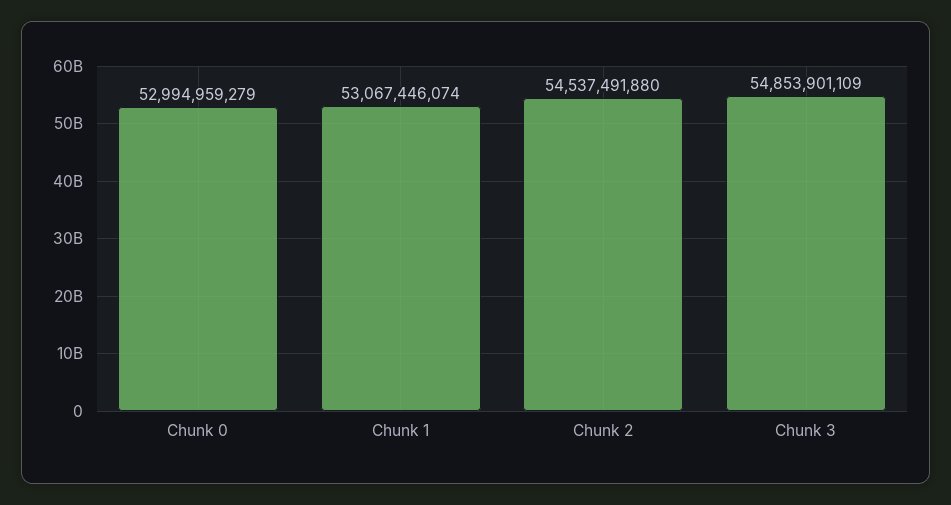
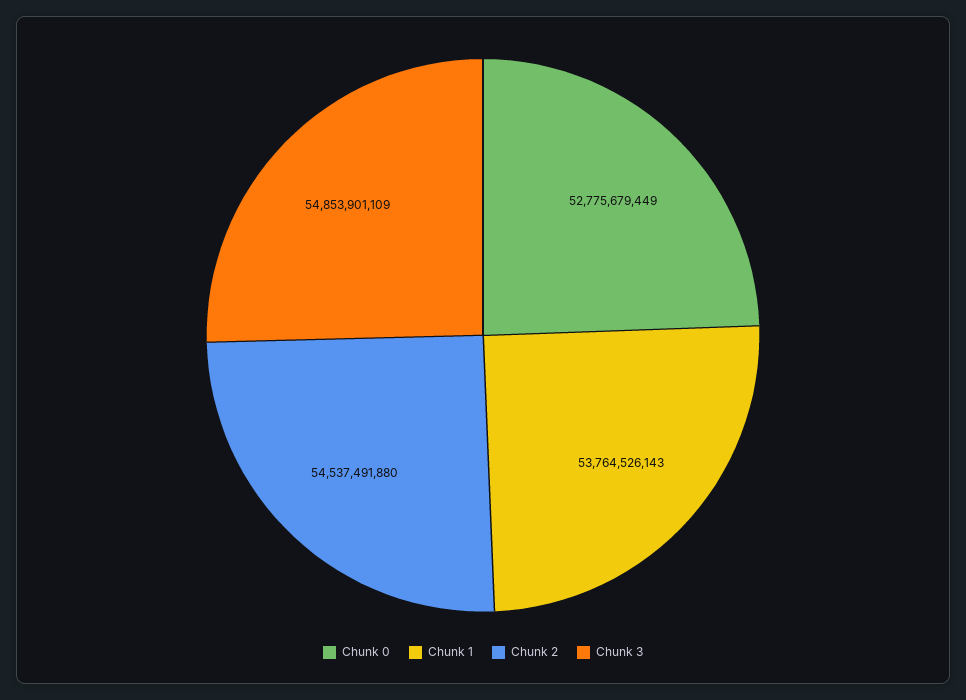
Chunk 0: 52994959279 -> 52775679449
Chunk 1: 53067446074 -> 53764526143

